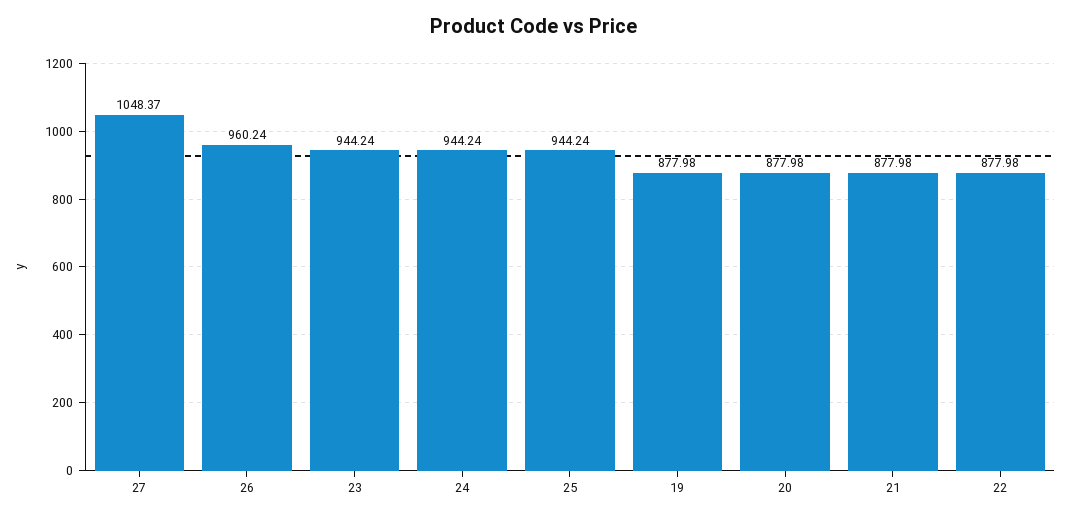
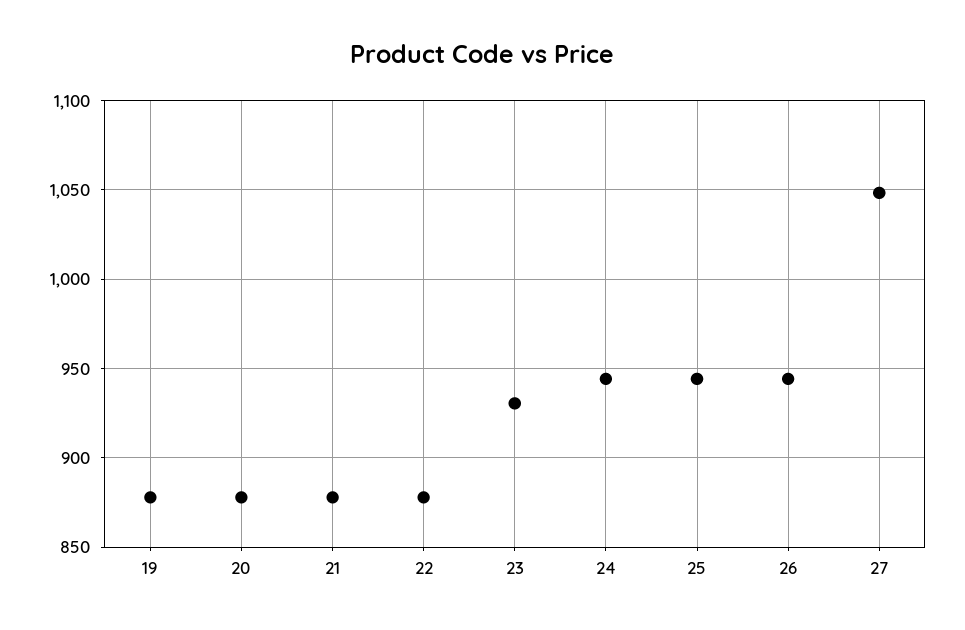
26: 960.24 -> 945
23: 944.24 -> 930

